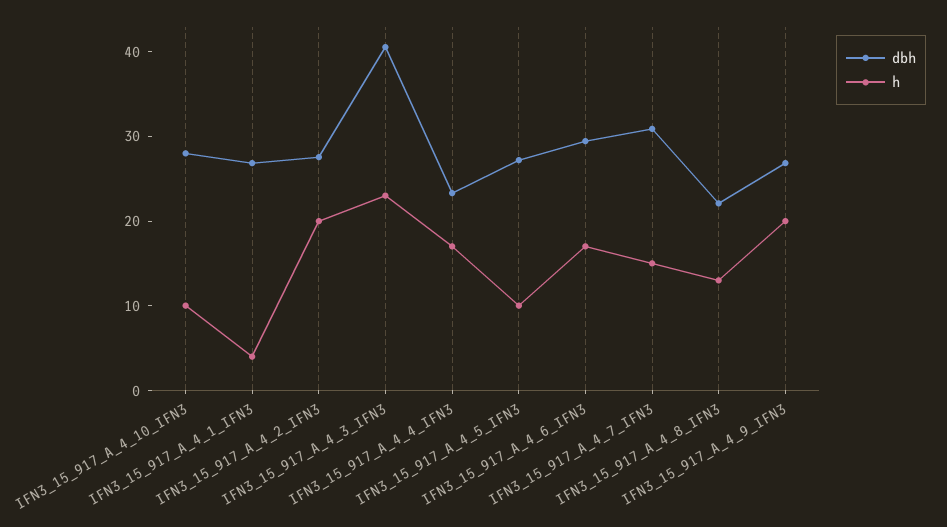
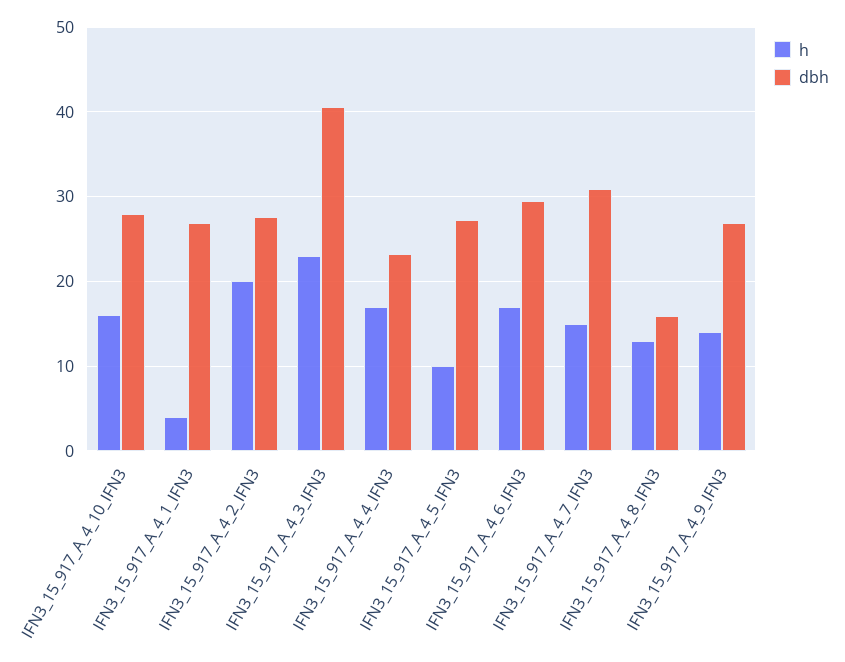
h, IFN3_15_917_A_4_10_IFN3: 10 -> 16
dbh, IFN3_15_917_A_4_8_IFN3: 22 -> 16
h, IFN3_15_917_A_4_9_IFN3: 20 -> 14

